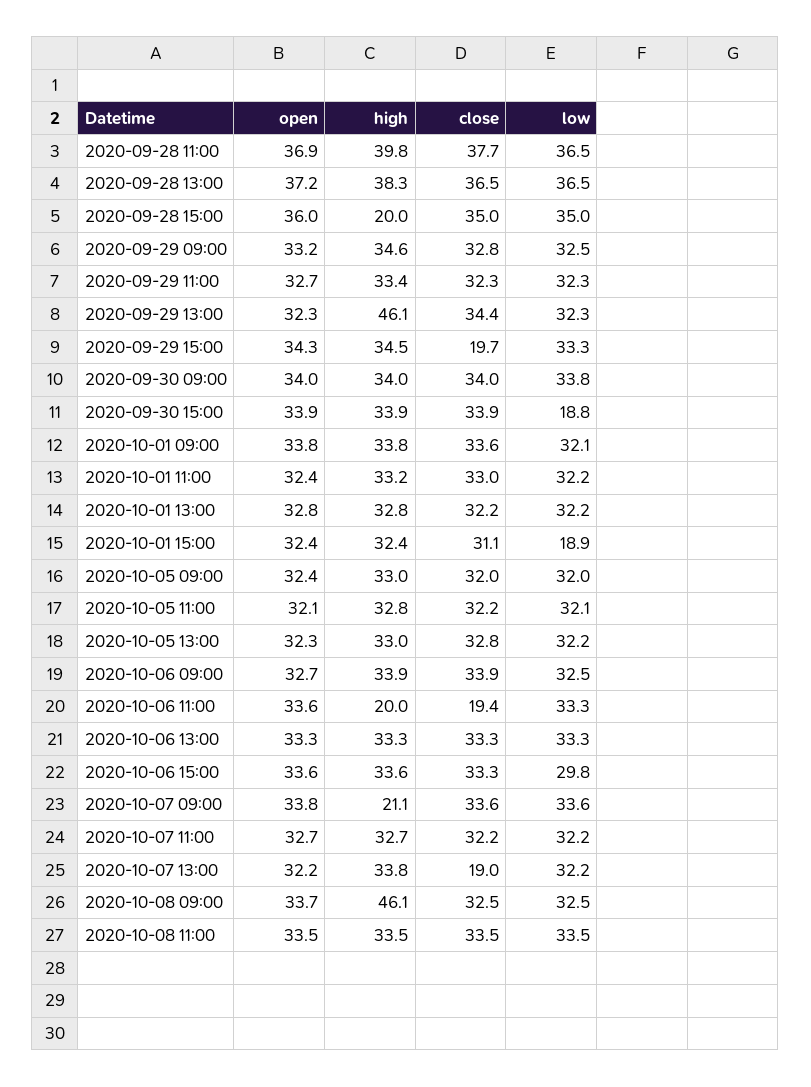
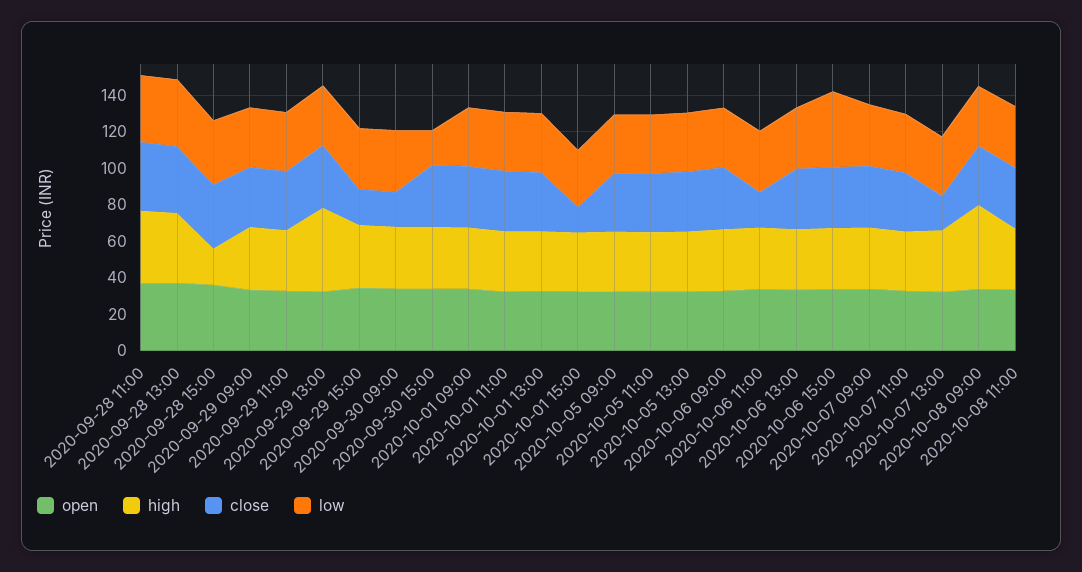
close, 2020-09-30 09:00: 34 -> 20
close, 2020-10-01 15:00: 31.1 -> 15
low, 2020-10-01 15:00: 18.9 -> 30
high, 2020-10-06 11:00: 20 -> 35
low, 2020-10-06 15:00: 29.8 -> 40
high, 2020-10-07 09:00: 21.1 -> 35

